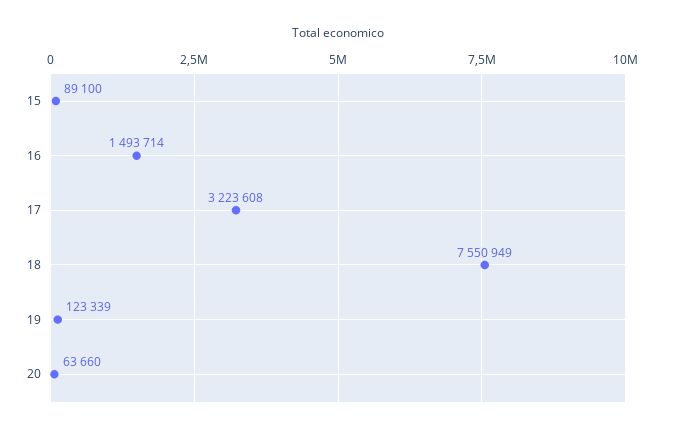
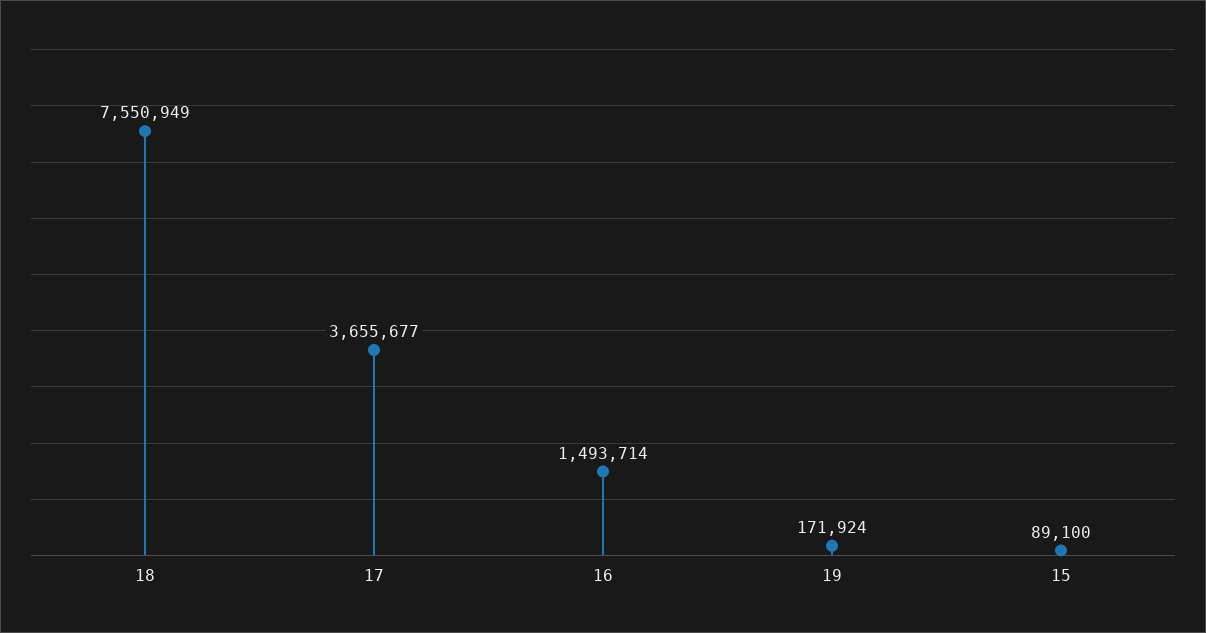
17: 3223608 -> 3655677
19: 123339 -> 171924
20: 63660 -> none

